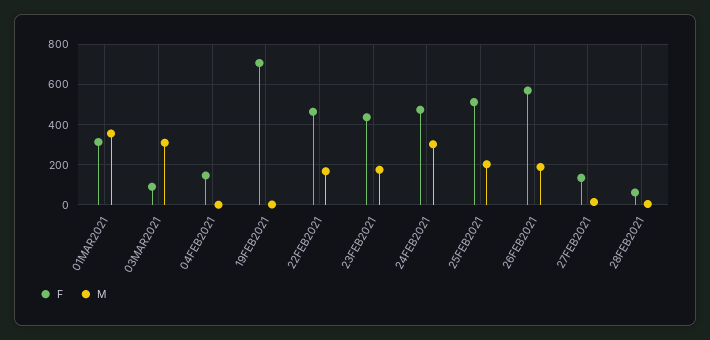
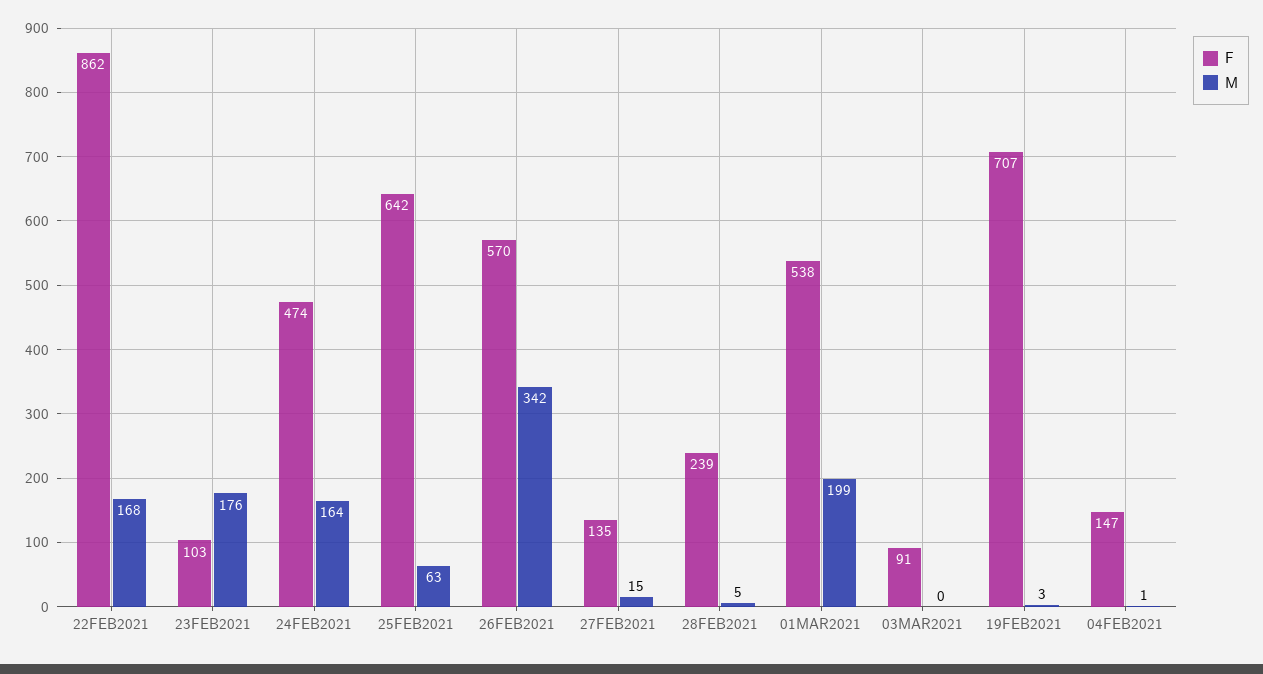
F, 01MAR2021: 300 -> 538
M, 01MAR2021: 350 -> 199
M, 03MAR2021: 300 -> 0
F, 22FEB2021: 450 -> 862
F, 23FEB2021: 450 -> 103
M, 24FEB2021: 300 -> 164
F, 25FEB2021: 500 -> 642
M, 25FEB2021: 200 -> 63
M, 26FEB2021: 200 -> 342
F, 28FEB2021: 50 -> 239

